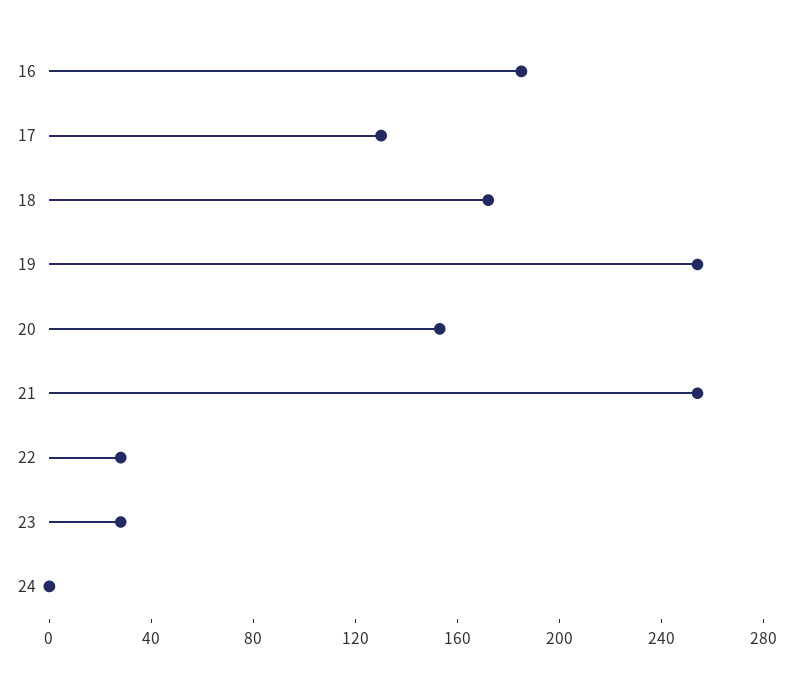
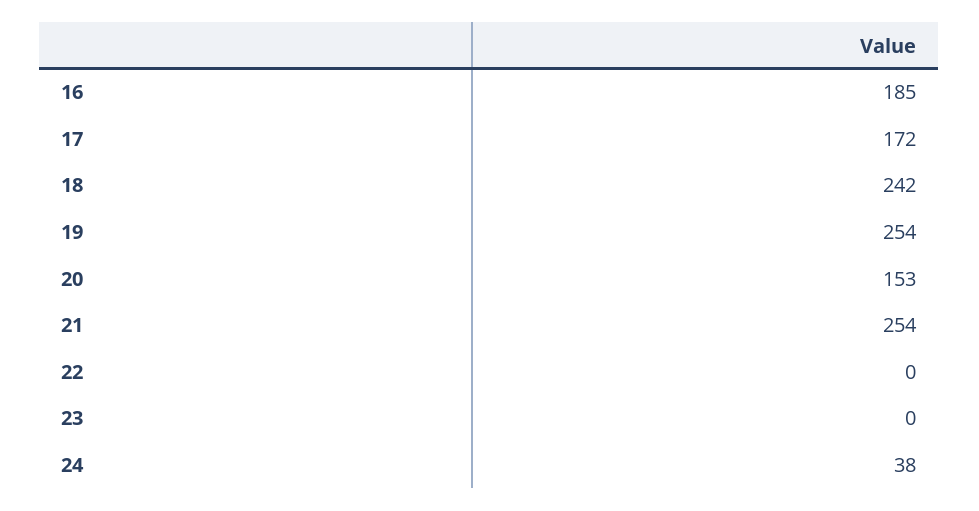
17: 130 -> 172
18: 170 -> 242
22: 30 -> 0
23: 30 -> 0
24: 0 -> 38

